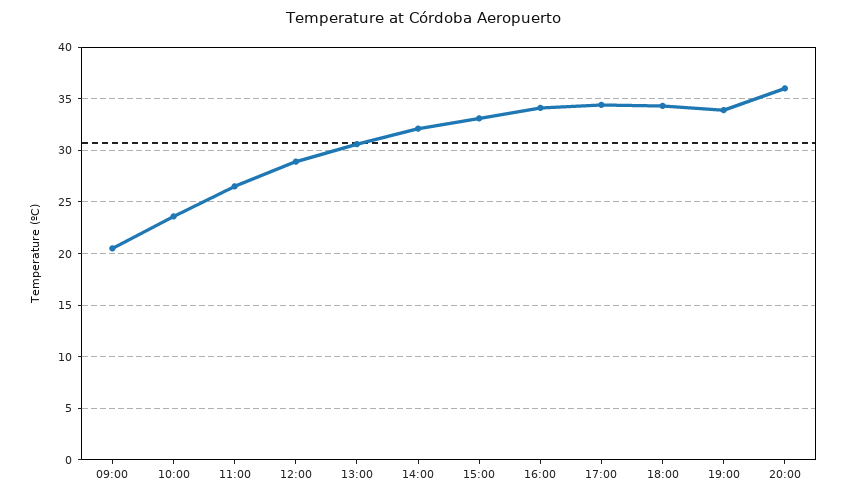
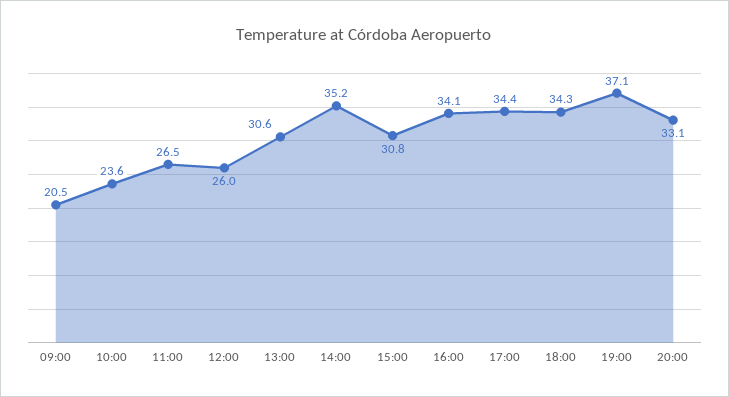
12:00: 29 -> 26
14:00: 32 -> 35.2
15:00: 33 -> 30.8
19:00: 34 -> 37.1
20:00: 36 -> 33.1

